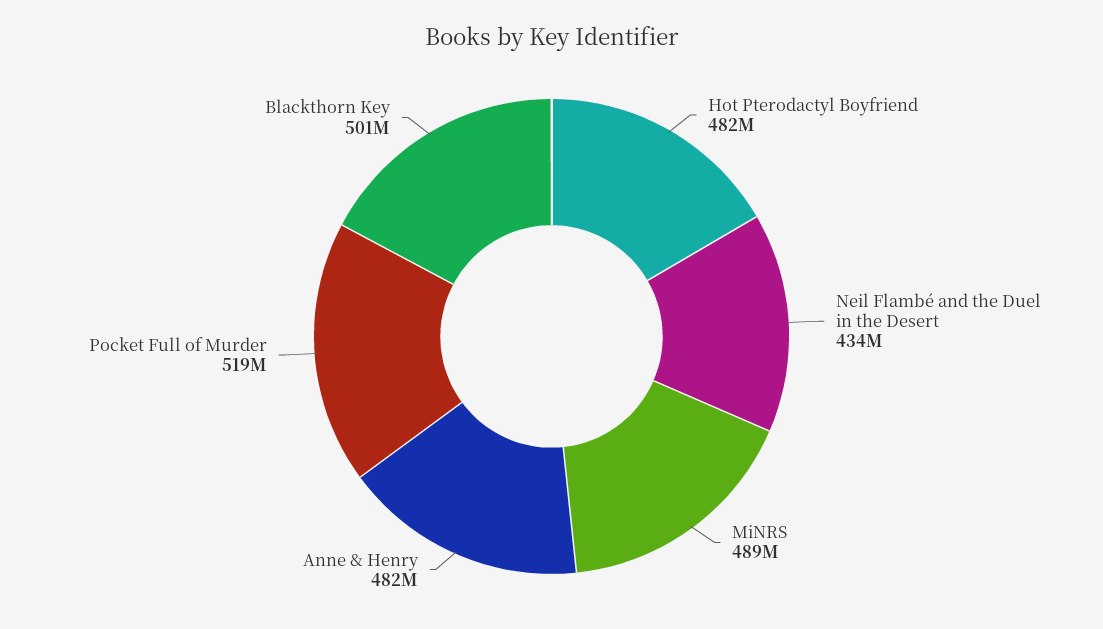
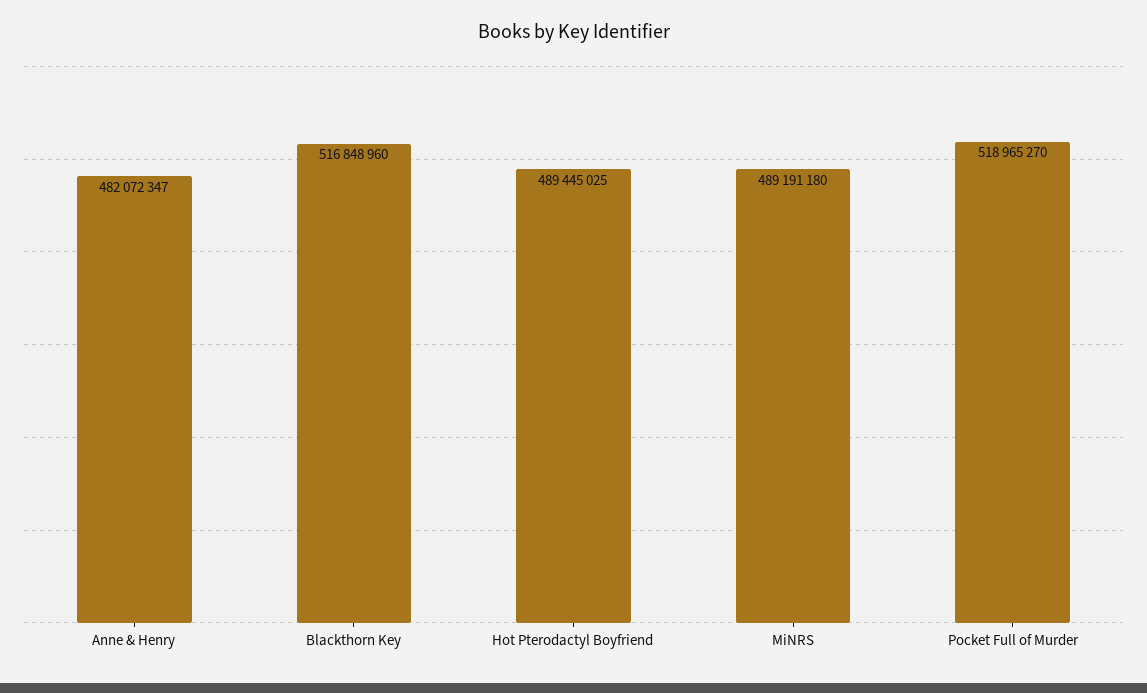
Hot Pterodactyl Boyfriend: 482000000 -> 489445025
Neil Flambé and the Duel in the Desert: 434000000 -> none
Blackthorn Key: 501000000 -> 516848960

